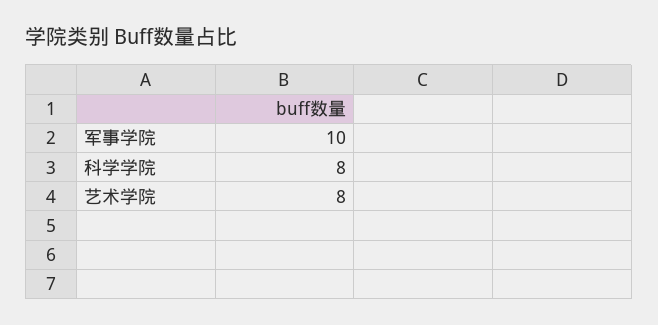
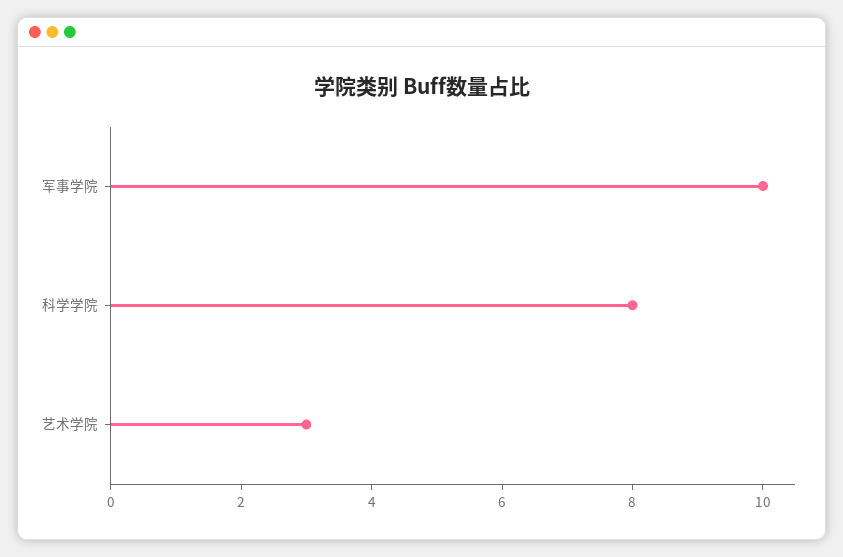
艺术学院: 8 -> 3

